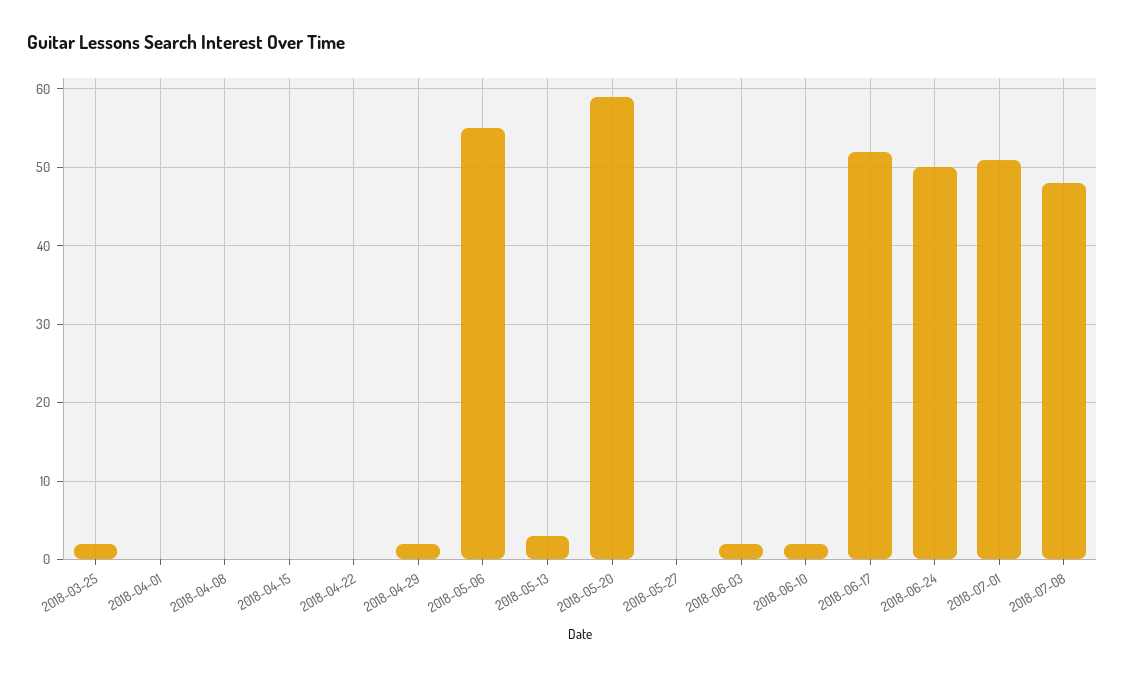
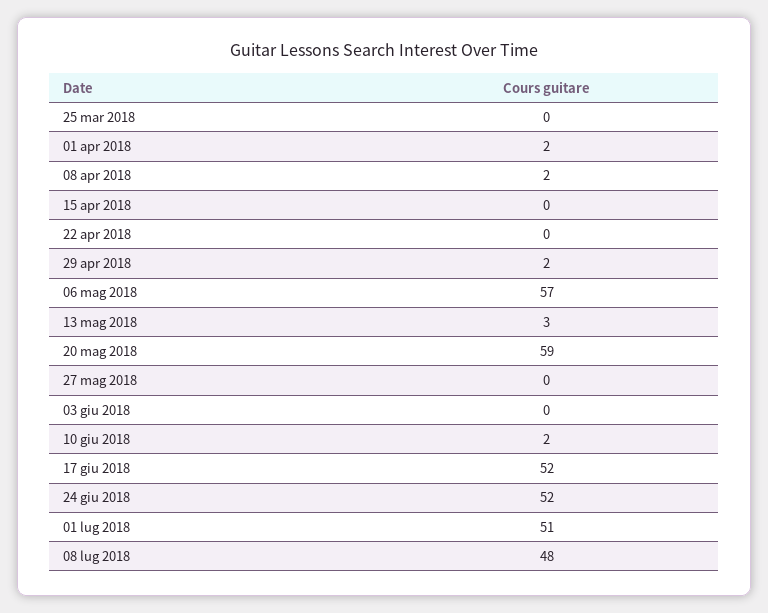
2018-03-25: 2 -> 0
2018-04-01: 0 -> 2
2018-04-08: 0 -> 2
2018-05-06: 55 -> 57
2018-06-03: 2 -> 0
2018-06-24: 50 -> 52

